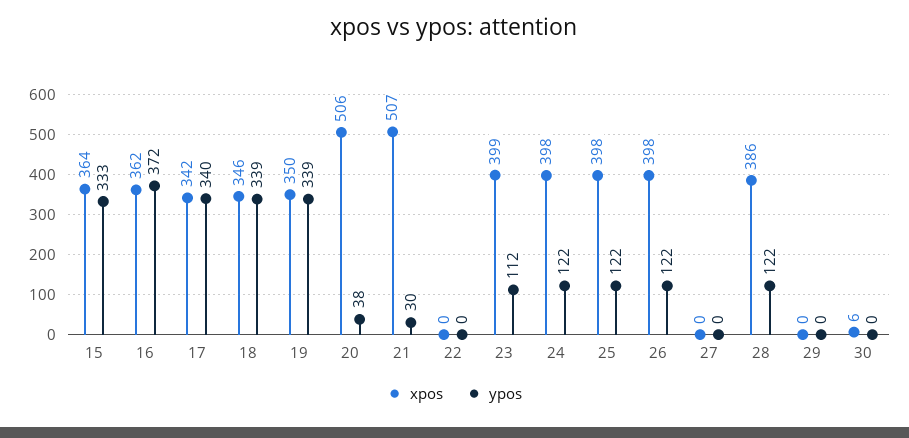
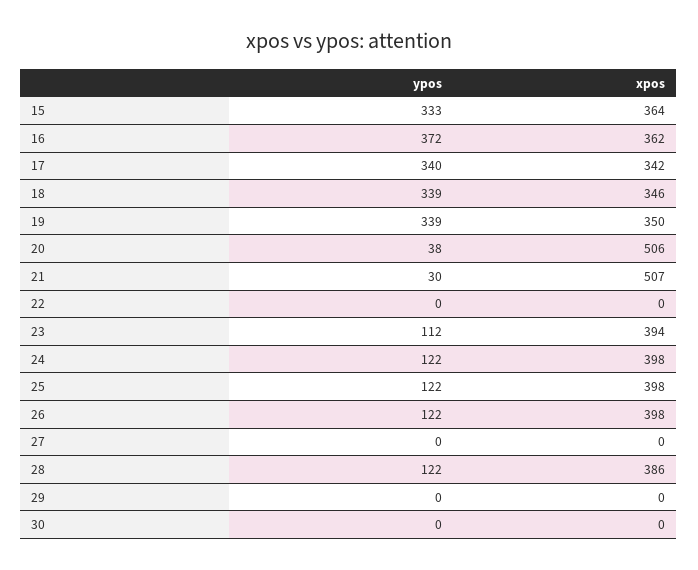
xpos, 23: 399 -> 394
xpos, 30: 6 -> 0

